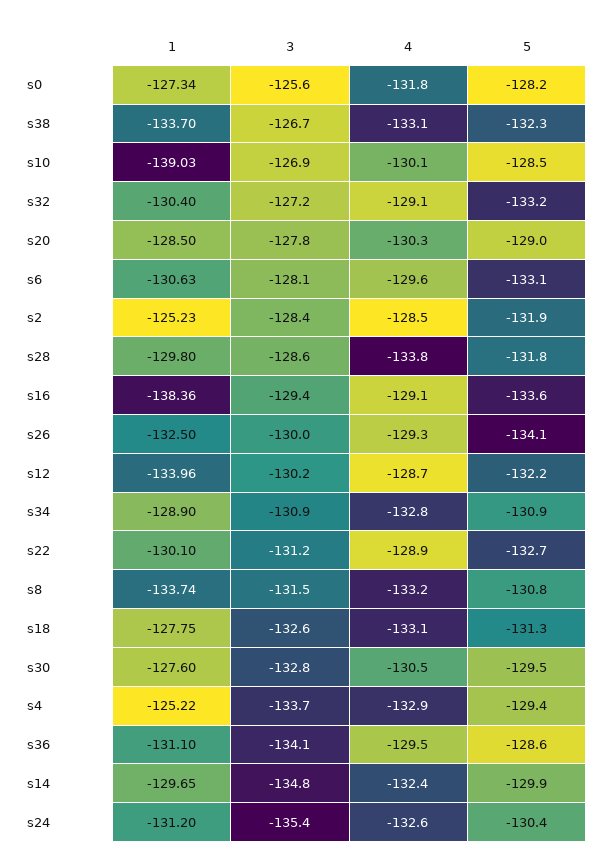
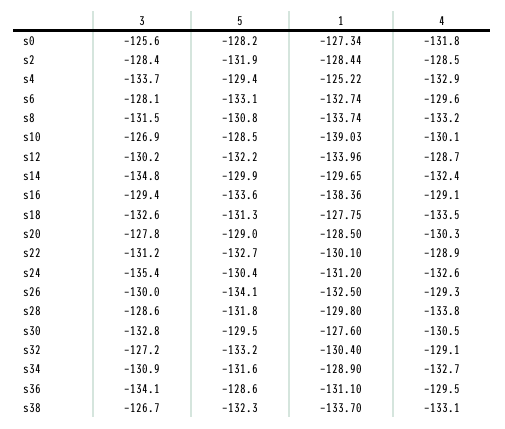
1, s6: -130.63 -> -132.74
1, s2: -125.23 -> -128.44
4, s34: -132.8 -> -132.7
5, s34: -130.9 -> -131.6
4, s18: -133.1 -> -133.5

